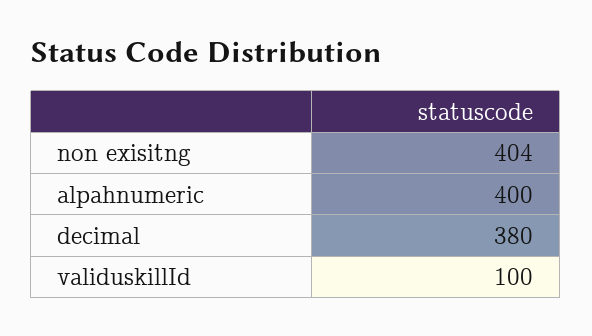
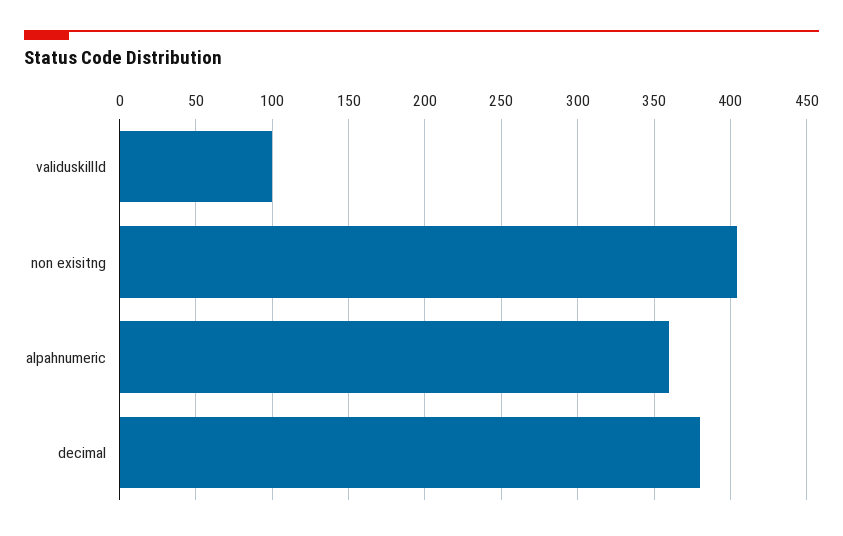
alpahnumeric: 400 -> 360

